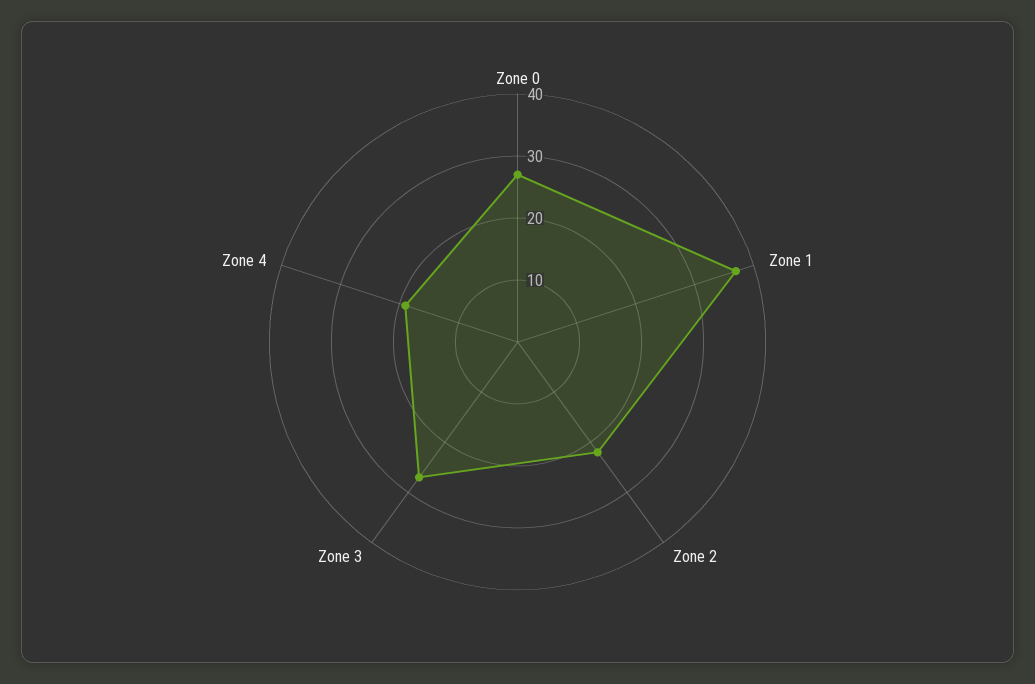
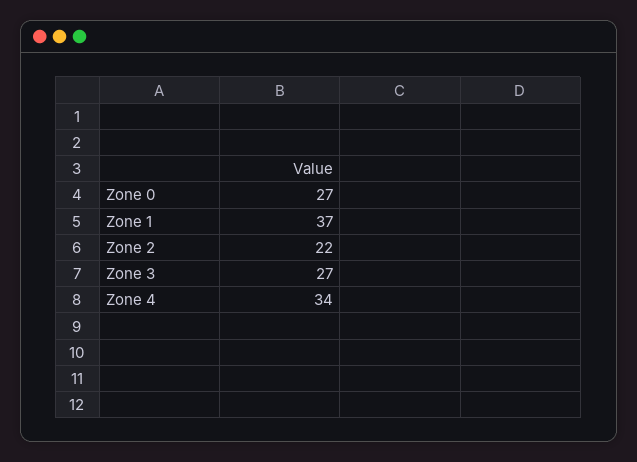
Zone 4: 20 -> 34

